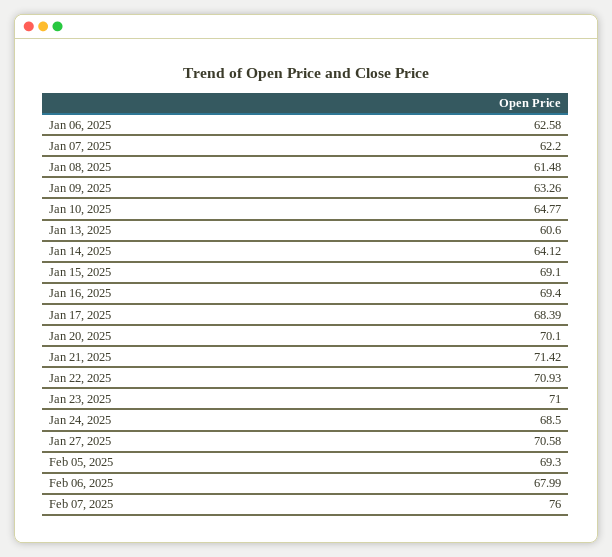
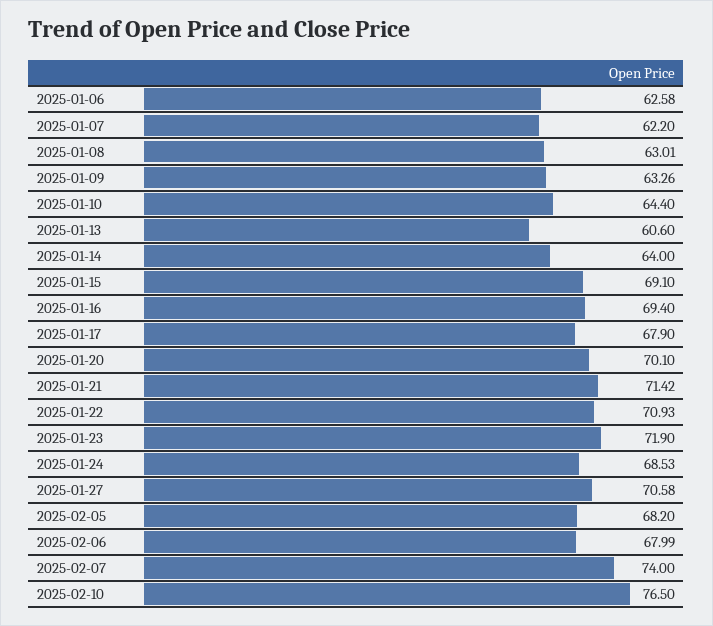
Jan 08, 2025: 61.48 -> 63.01
Jan 10, 2025: 64.77 -> 64.4
Jan 14, 2025: 64.12 -> 64
Jan 17, 2025: 68.39 -> 67.9
Jan 23, 2025: 71 -> 71.9
Jan 24, 2025: 68.5 -> 68.53
Feb 05, 2025: 69.3 -> 68.2
Feb 07, 2025: 76 -> 74
2025-02-10: none -> 76.5

